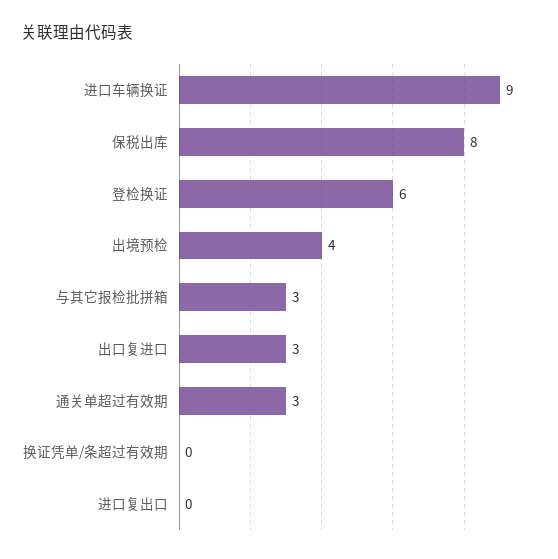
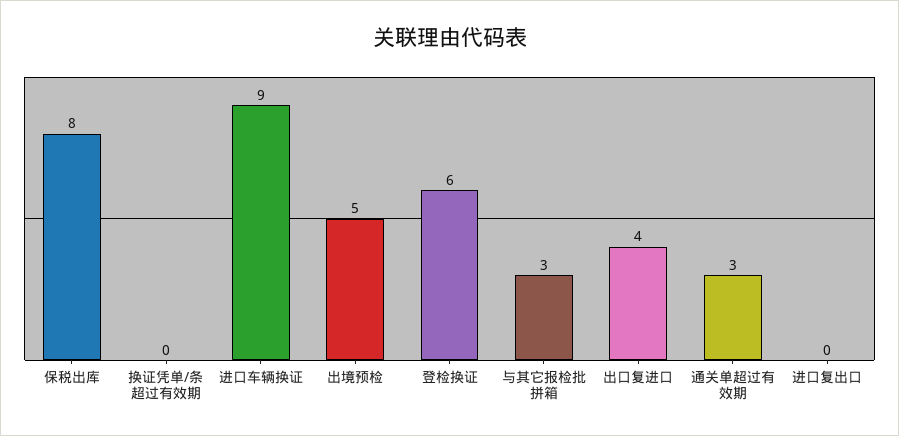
出境预检: 4 -> 5
出口复进口: 3 -> 4

